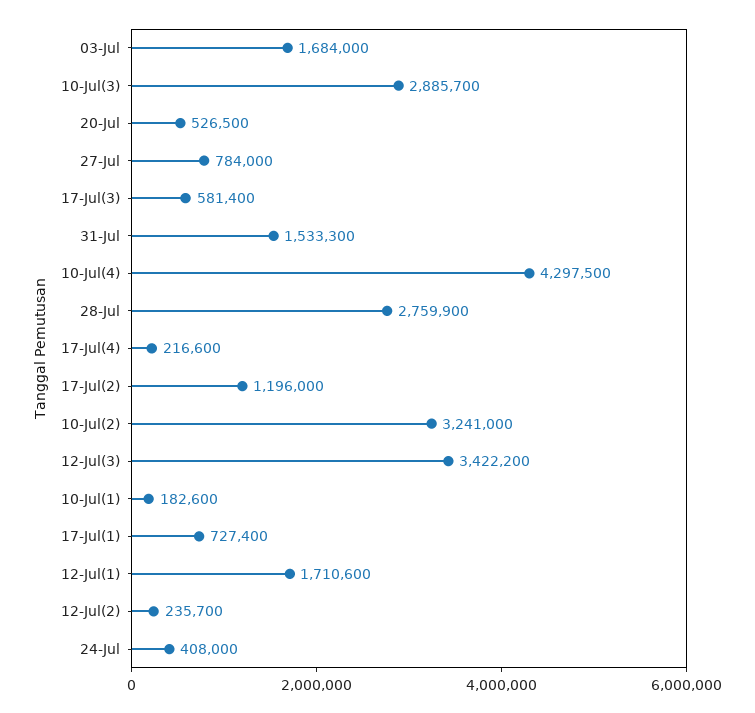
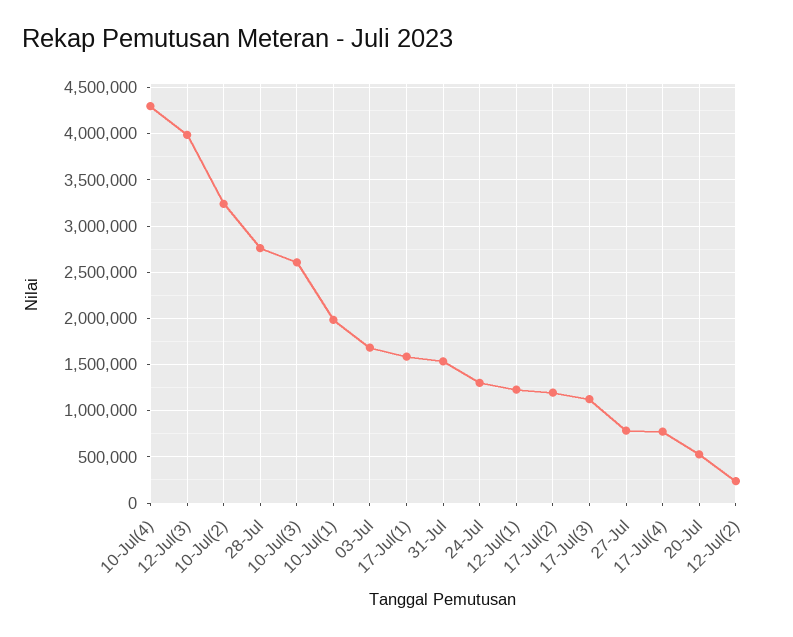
10-Jul(3): 2885700 -> 2600000
17-Jul(3): 581400 -> 1100000
17-Jul(4): 216600 -> 800000
12-Jul(3): 3422200 -> 4000000
10-Jul(1): 182600 -> 2000000
17-Jul(1): 727400 -> 1600000
12-Jul(1): 1710600 -> 1200000
24-Jul: 408000 -> 1300000

